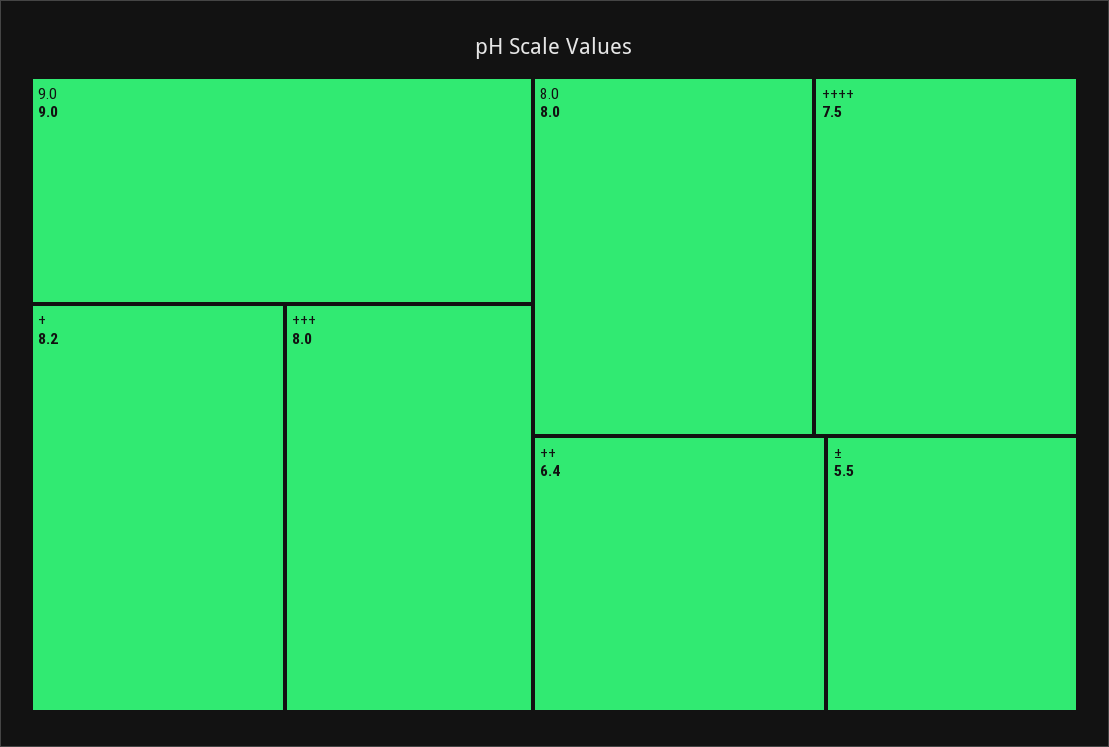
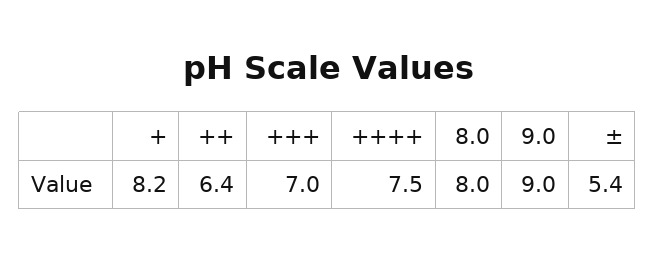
+++: 8 -> 7
±: 5.5 -> 5.4

